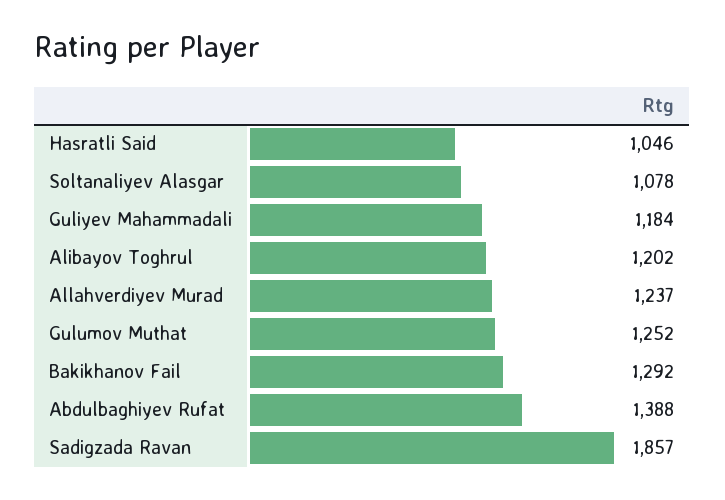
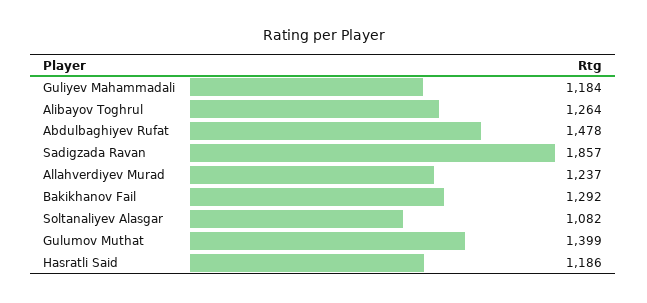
Hasratli Said: 1046 -> 1186
Soltanaliyev Alasgar: 1078 -> 1082
Alibayov Toghrul: 1202 -> 1264
Gulumov Muthat: 1252 -> 1399
Abdulbaghiyev Rufat: 1388 -> 1478

